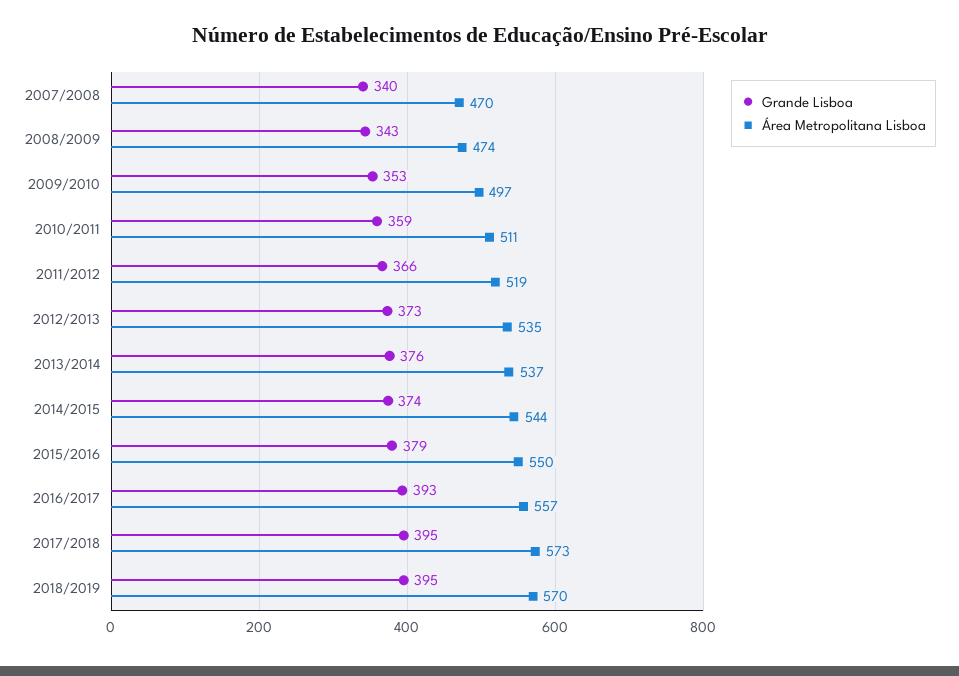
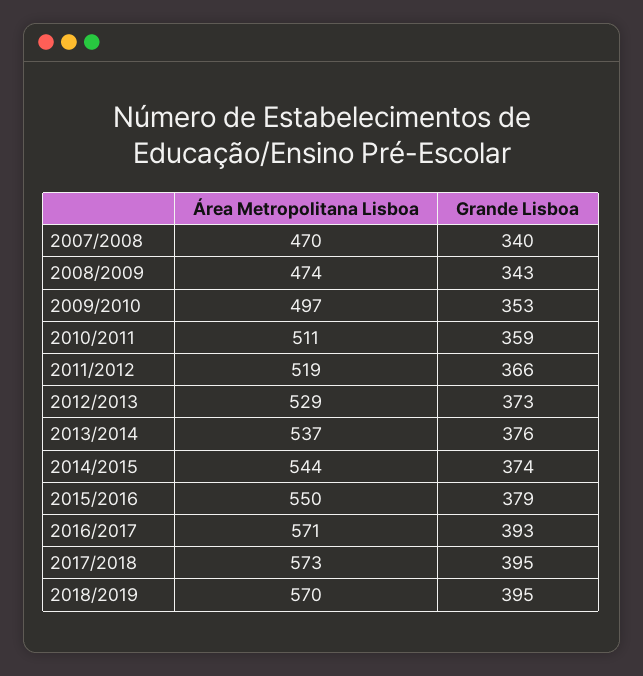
Área Metropolitana Lisboa, 2012/2013: 535 -> 529
Área Metropolitana Lisboa, 2016/2017: 557 -> 571

